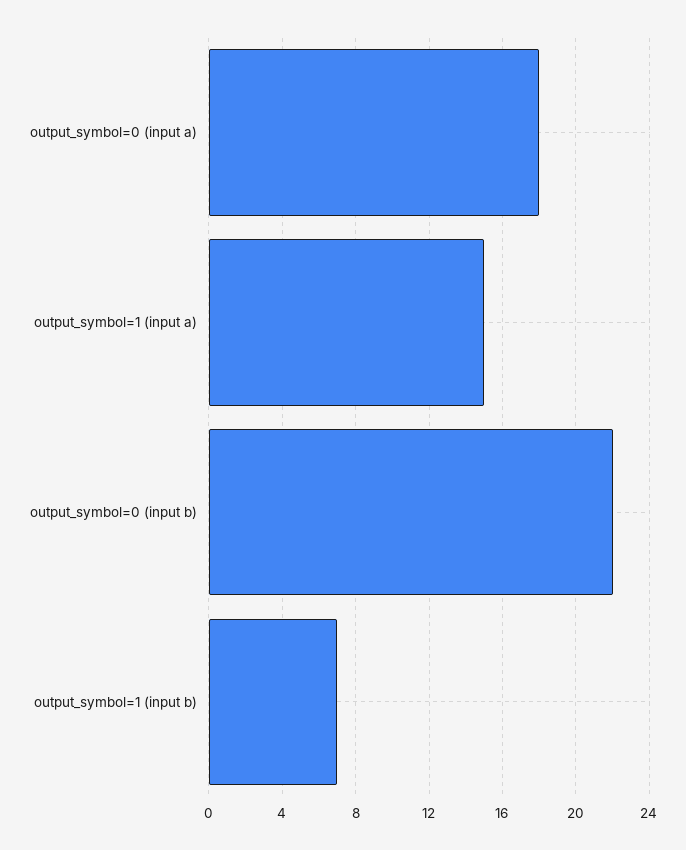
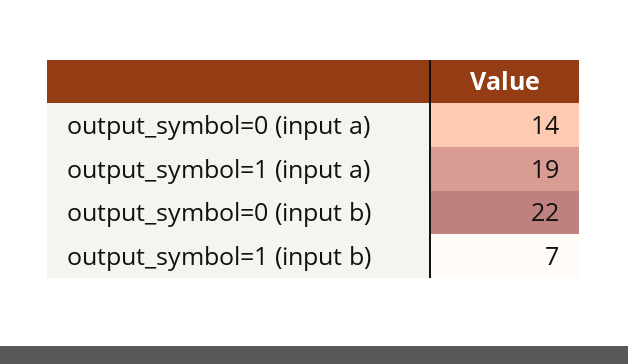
output_symbol=0 (input a): 18 -> 14
output_symbol=1 (input a): 15 -> 19

